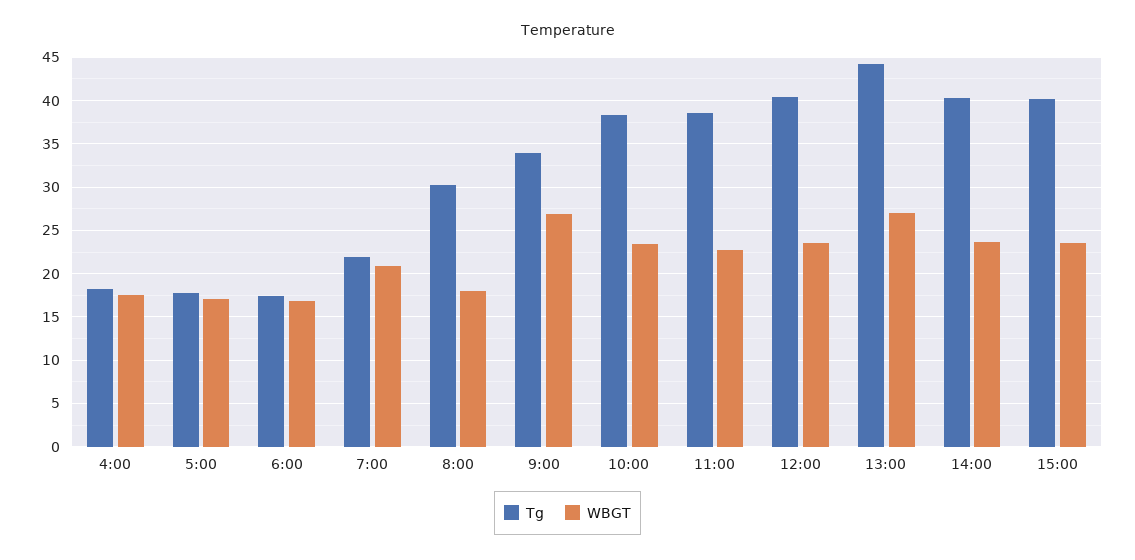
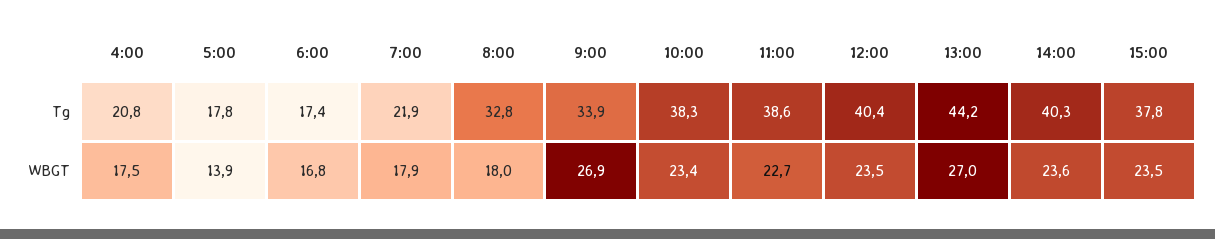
Tg, 4:00: 18 -> 20.8
WBGT, 5:00: 17 -> 13.9
WBGT, 7:00: 21 -> 17.9
Tg, 8:00: 30 -> 32.8
Tg, 15:00: 40 -> 37.8

